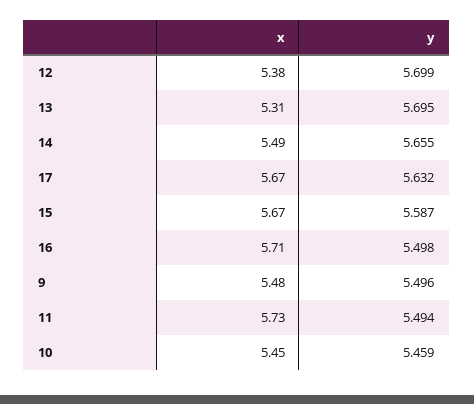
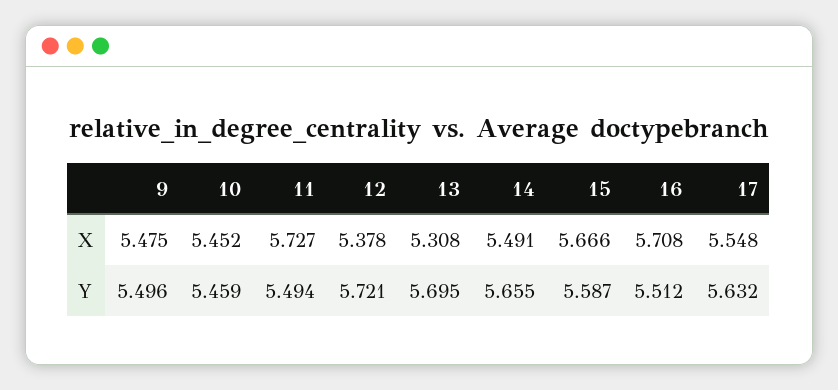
y, 12: 5.699 -> 5.721
x, 17: 5.67 -> 5.548
y, 16: 5.498 -> 5.512

